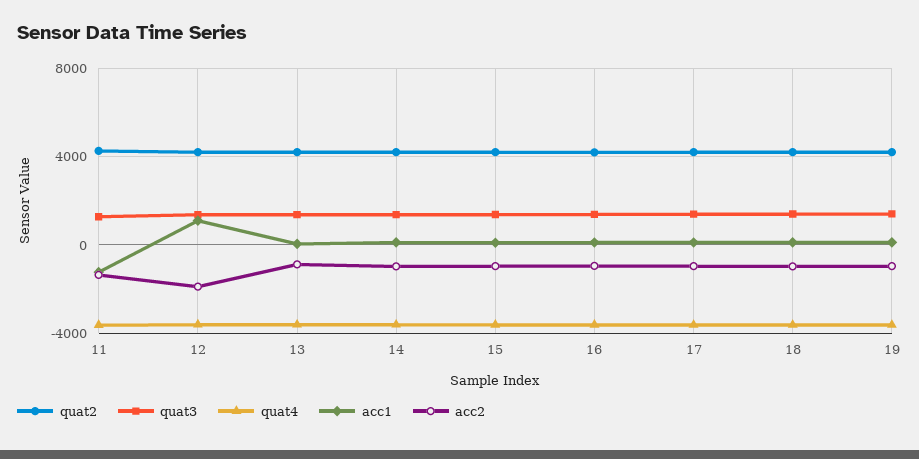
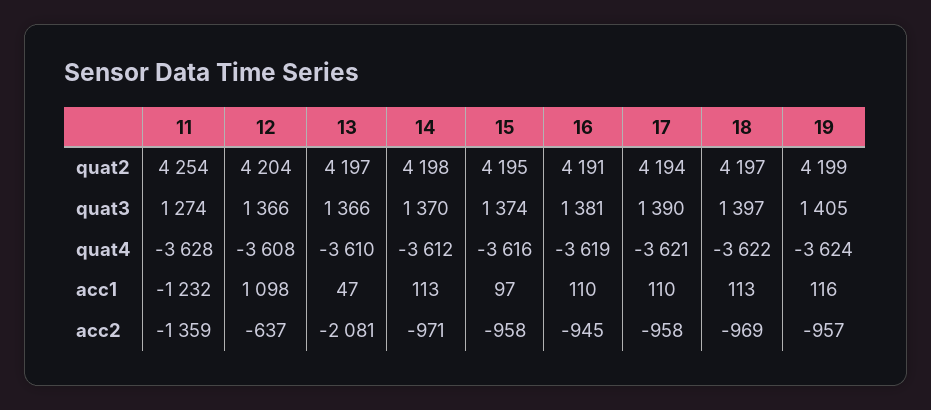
acc2, 12: -2000 -> -637
acc2, 13: -1000 -> -2081

